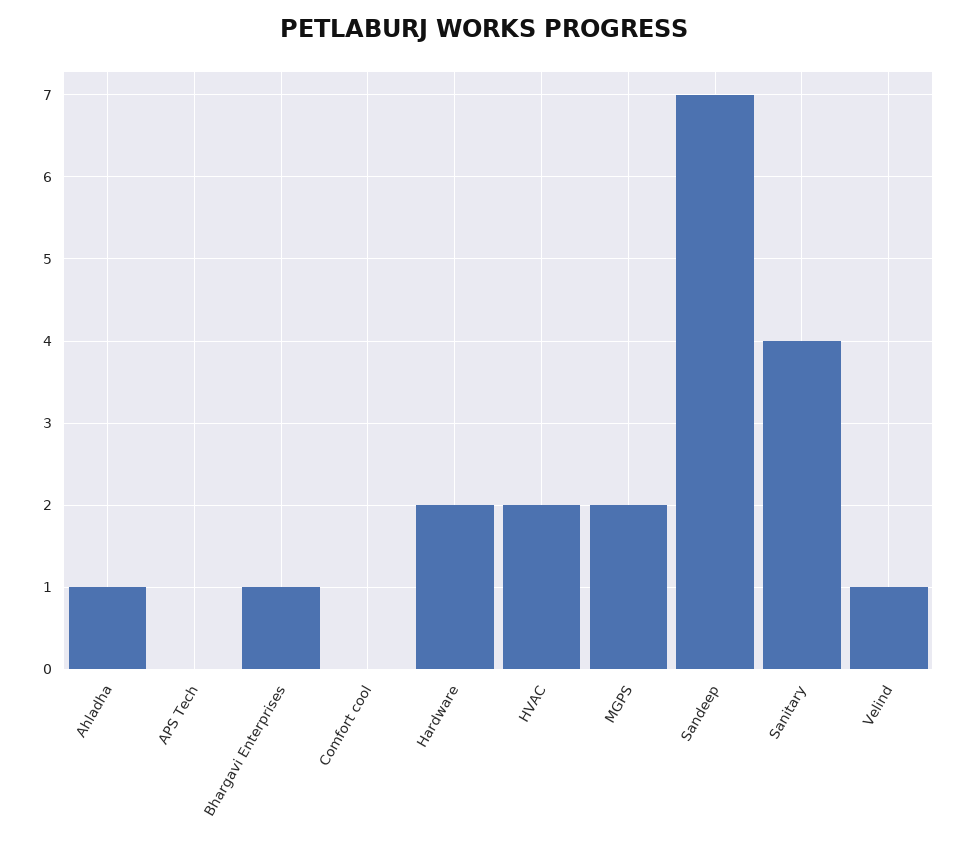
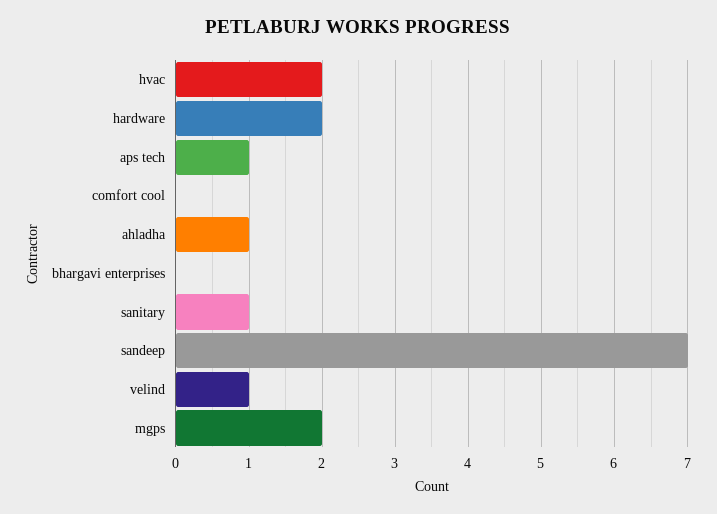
APS Tech: 0 -> 1
Bhargavi Enterprises: 1 -> 0
Sanitary: 4 -> 1

